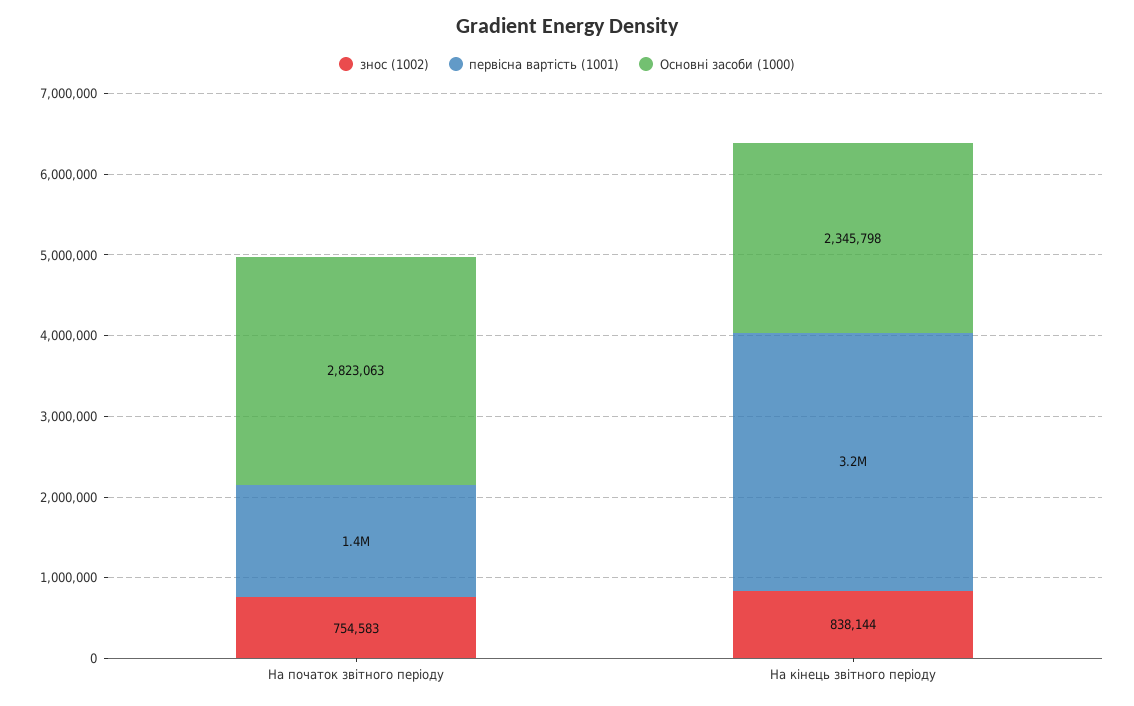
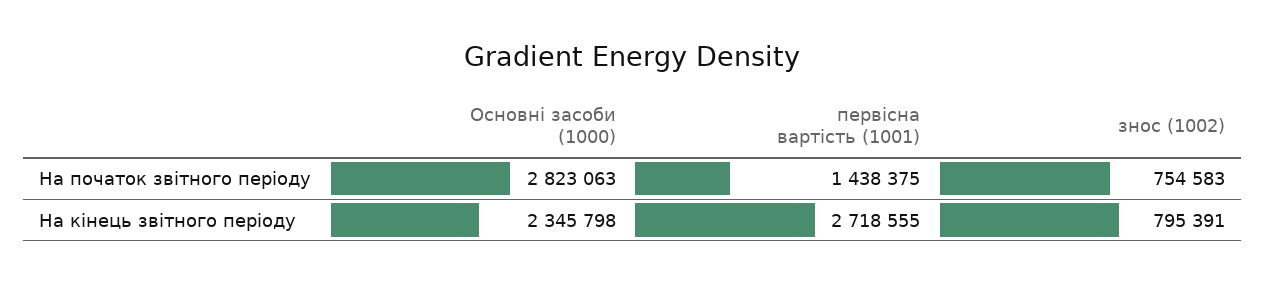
знос (1002), На кінець звітного періоду: 838144 -> 795391
первісна вартість (1001), На кінець звітного періоду: 3200000 -> 2718555

